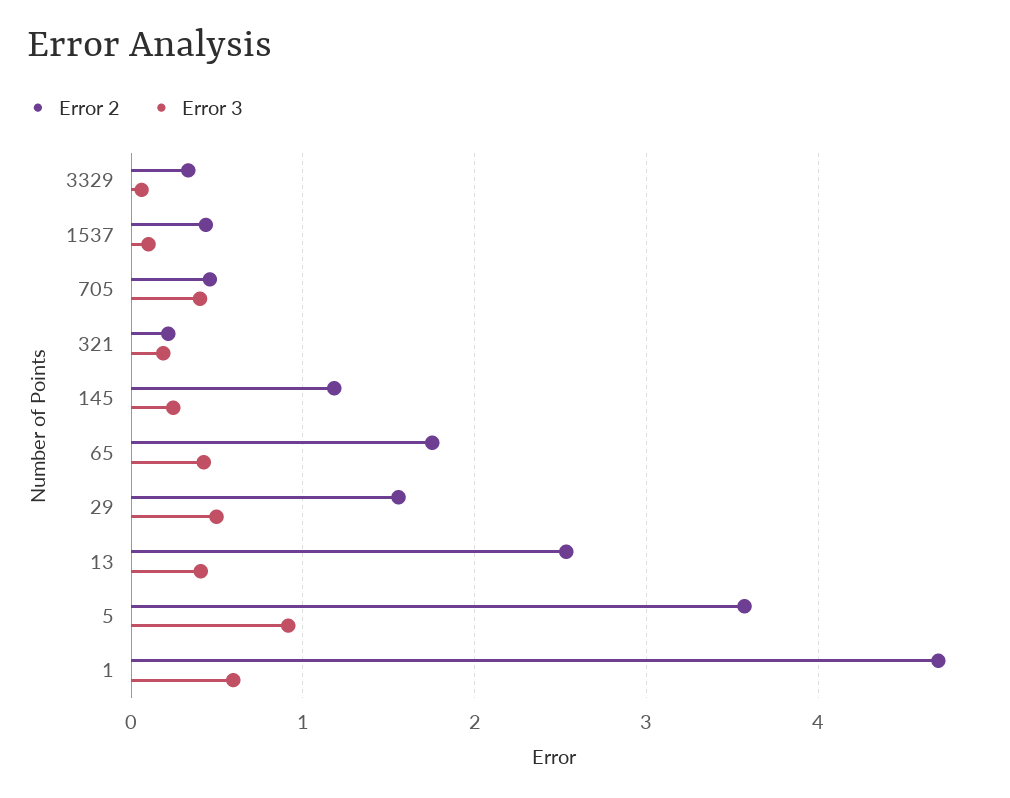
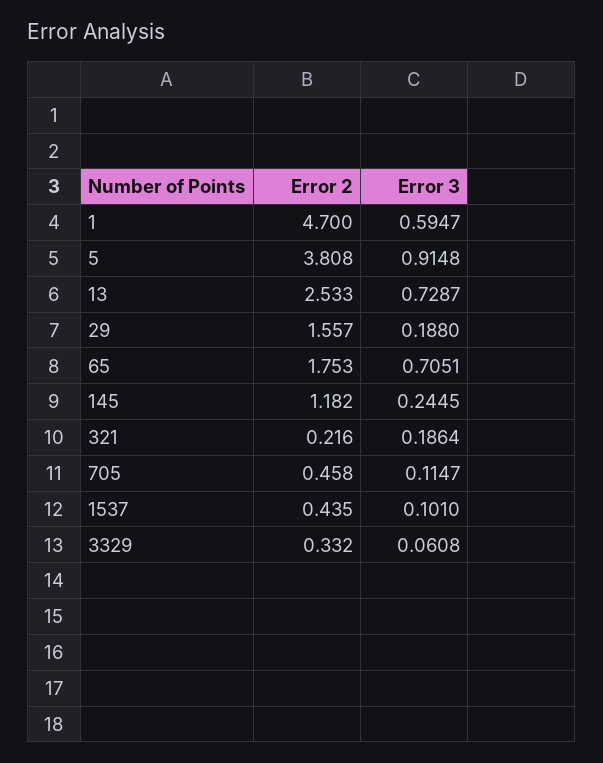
Error 3, 705: 0.4 -> 0.1147
Error 3, 65: 0.4 -> 0.7051
Error 3, 29: 0.5 -> 0.188
Error 3, 13: 0.4 -> 0.7287
Error 2, 5: 3.6 -> 3.808

